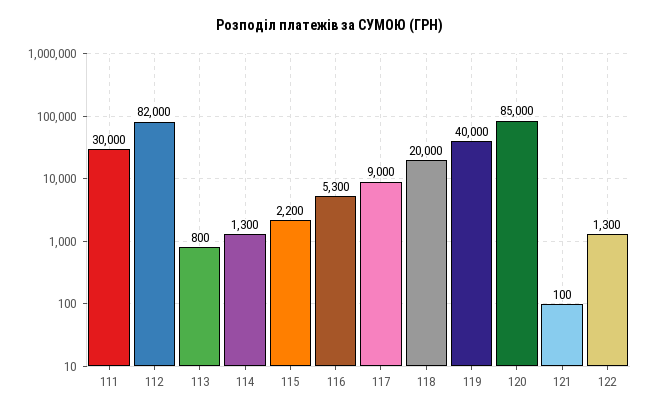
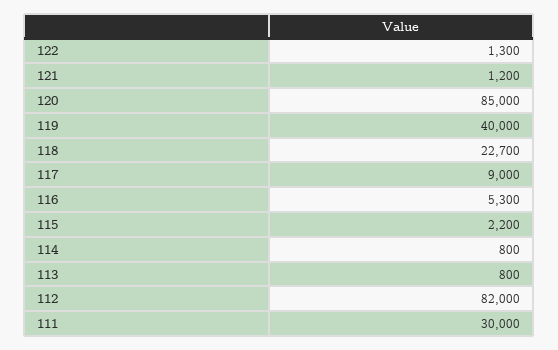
114: 1300 -> 800
118: 20000 -> 22700
121: 100 -> 1200

